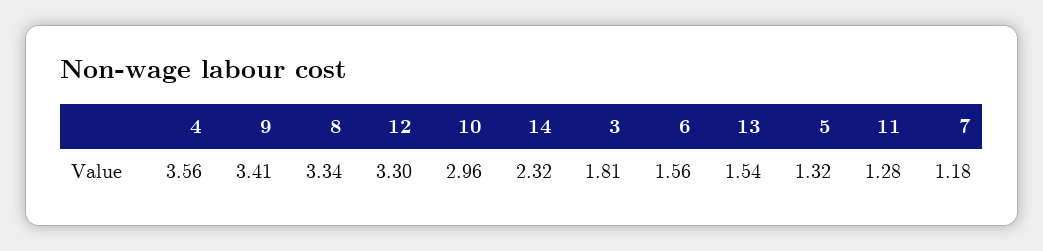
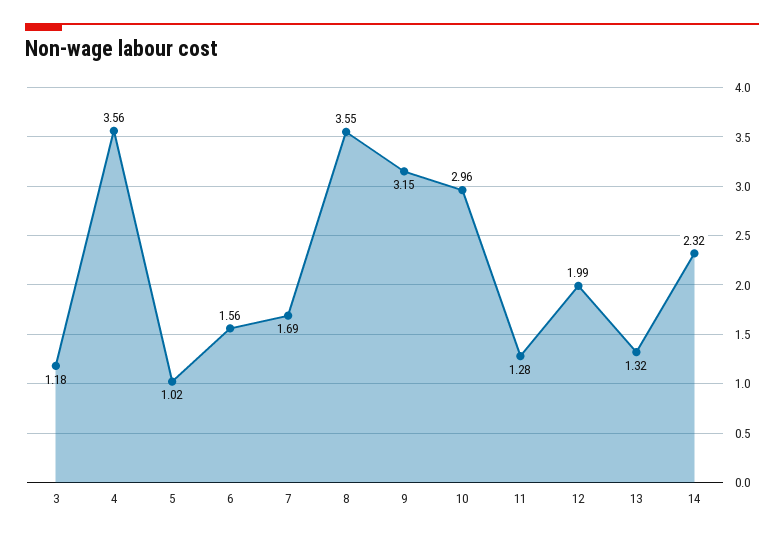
9: 3.41 -> 3.15
8: 3.34 -> 3.55
12: 3.3 -> 1.99
3: 1.81 -> 1.18
13: 1.54 -> 1.32
5: 1.32 -> 1.02
7: 1.18 -> 1.69

